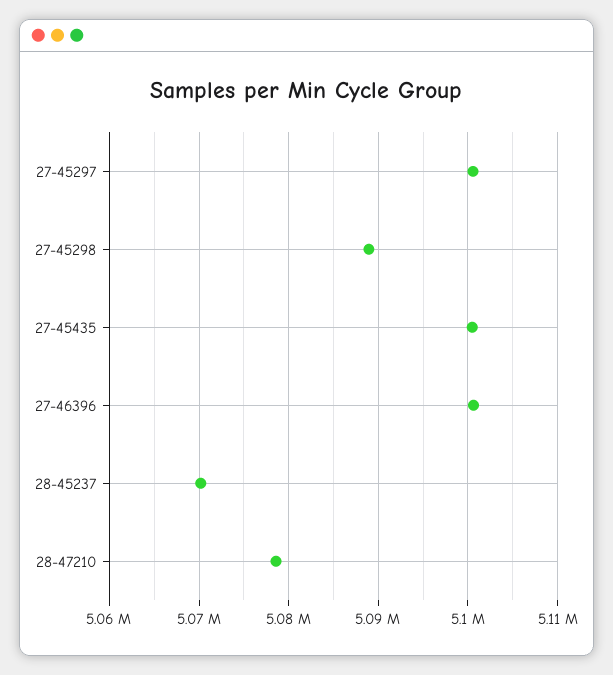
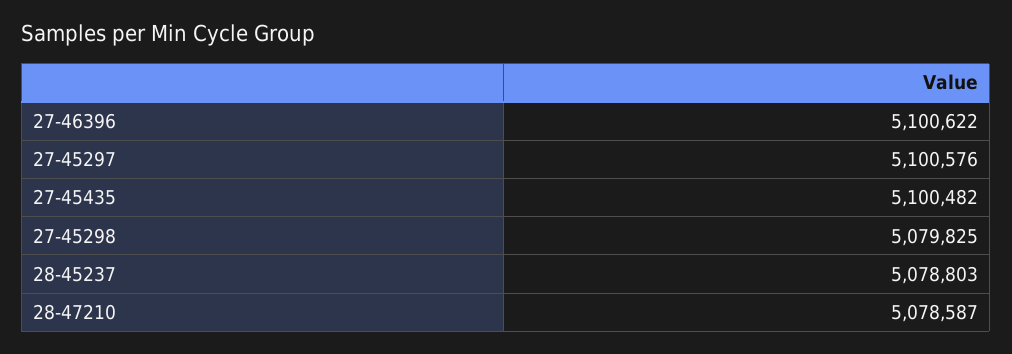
27-45298: 5089000 -> 5079825
28-45237: 5070000 -> 5078803

